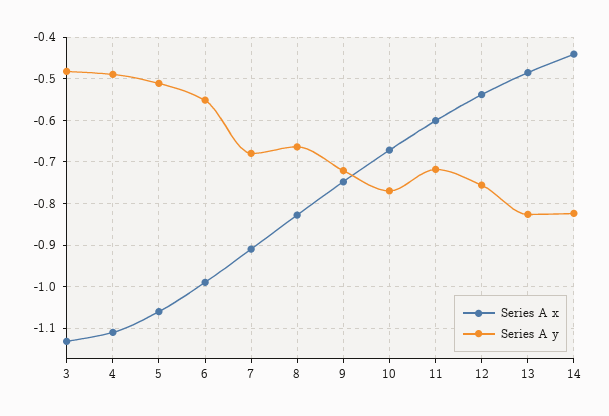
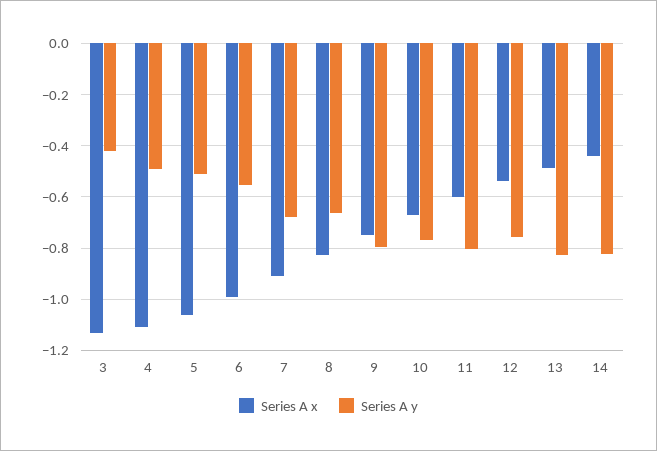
Series A y, 3: -0.48 -> -0.425
Series A y, 9: -0.72 -> -0.8
Series A y, 11: -0.72 -> -0.8

